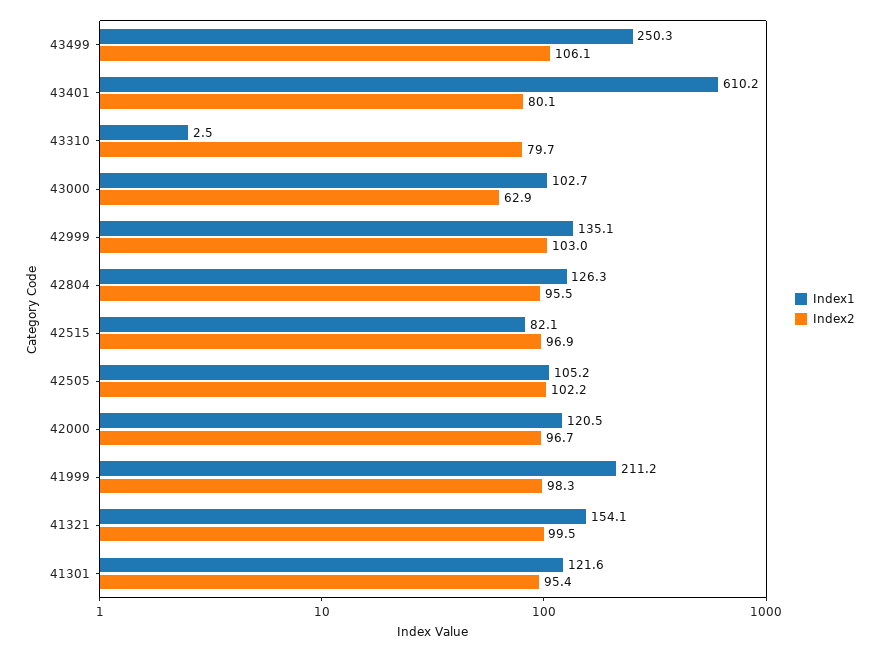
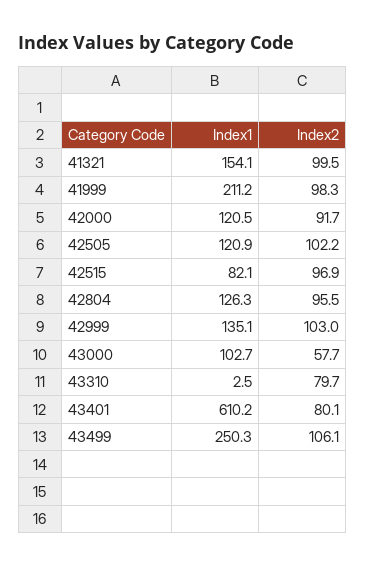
Index2, 43000: 62.9 -> 57.7
Index1, 42505: 105.2 -> 120.9
Index2, 42000: 96.7 -> 91.7
Index1, 41301: 121.6 -> none
Index2, 41301: 95.4 -> none

